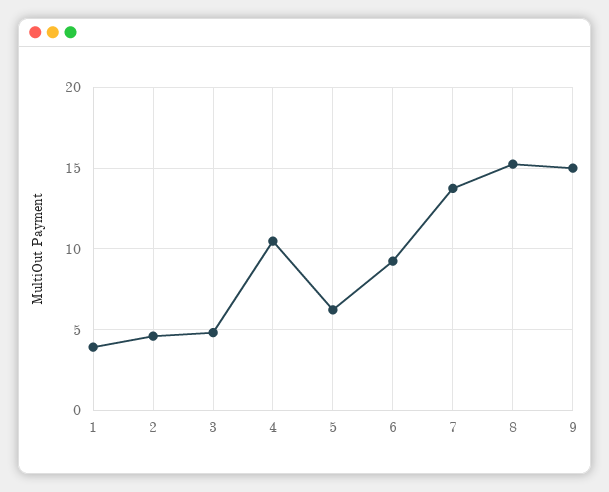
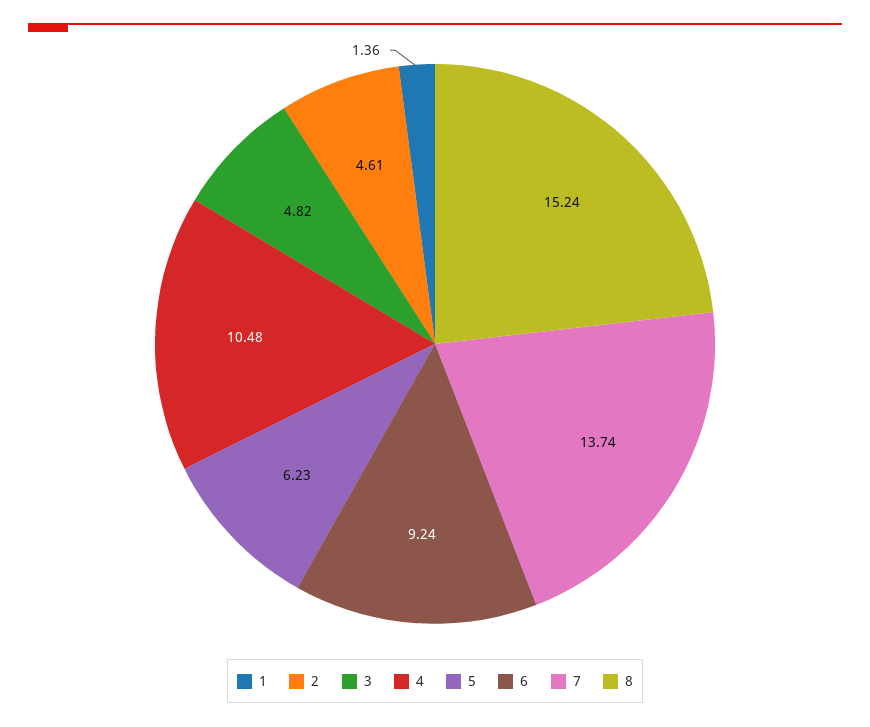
1: 4 -> 1.36
9: 15 -> none

